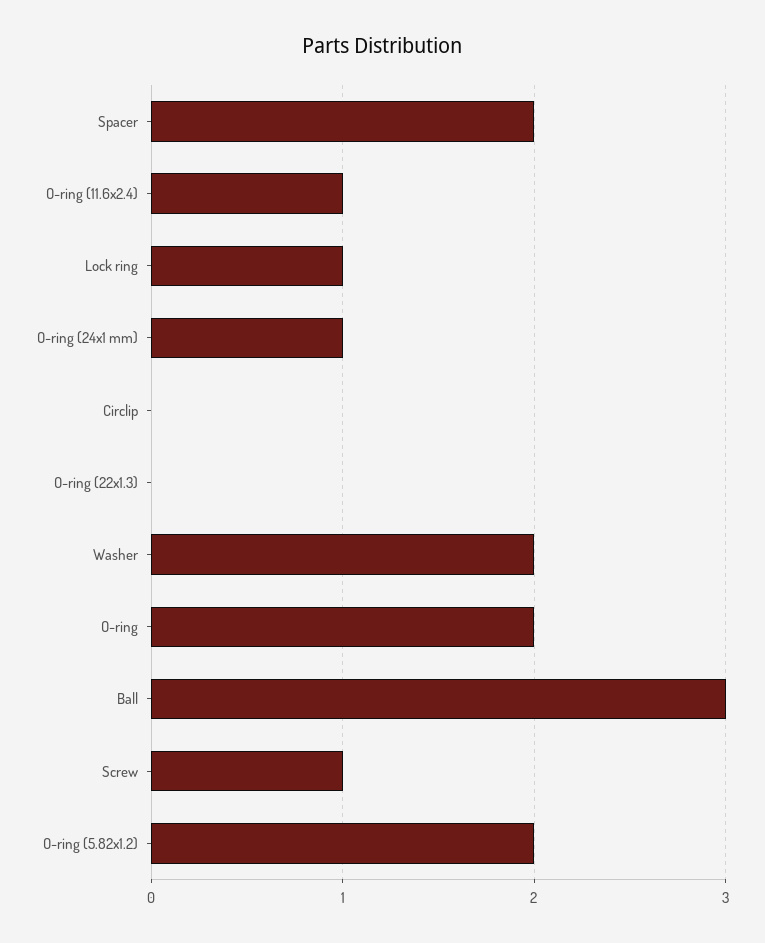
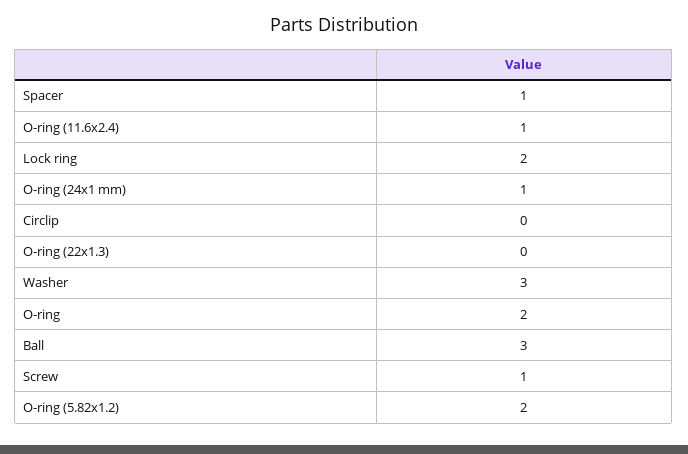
Spacer: 2 -> 1
Lock ring: 1 -> 2
Washer: 2 -> 3

